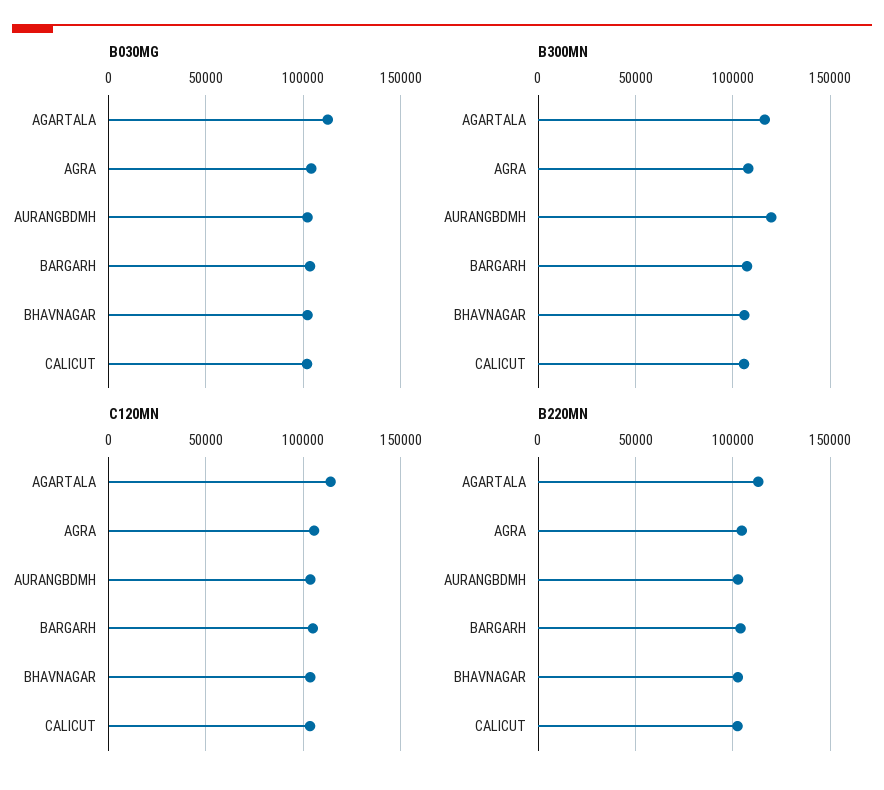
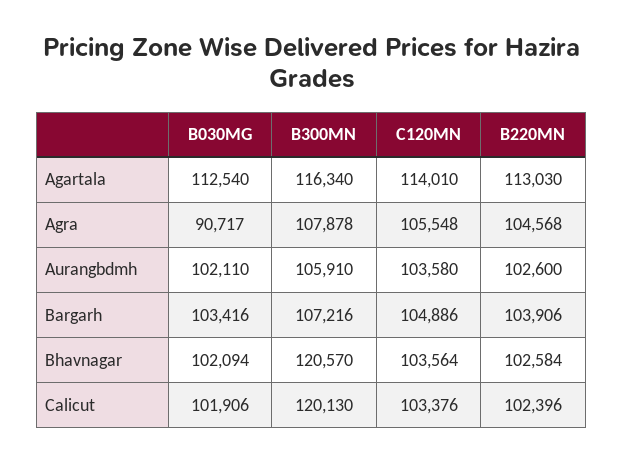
B030MG, AGRA: 105000 -> 90717
B300MN, AURANGBDMH: 120000 -> 105910
B300MN, BHAVNAGAR: 105000 -> 120570
B300MN, CALICUT: 105000 -> 120130

